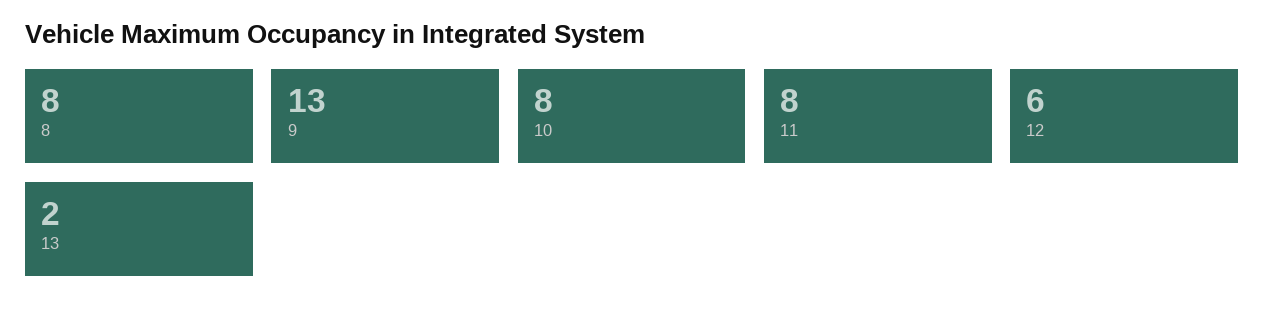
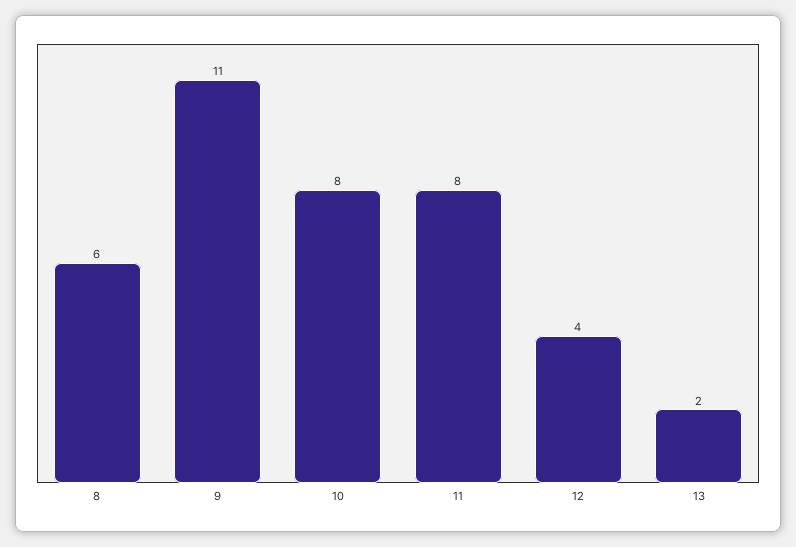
8: 8 -> 6
9: 13 -> 11
12: 6 -> 4

